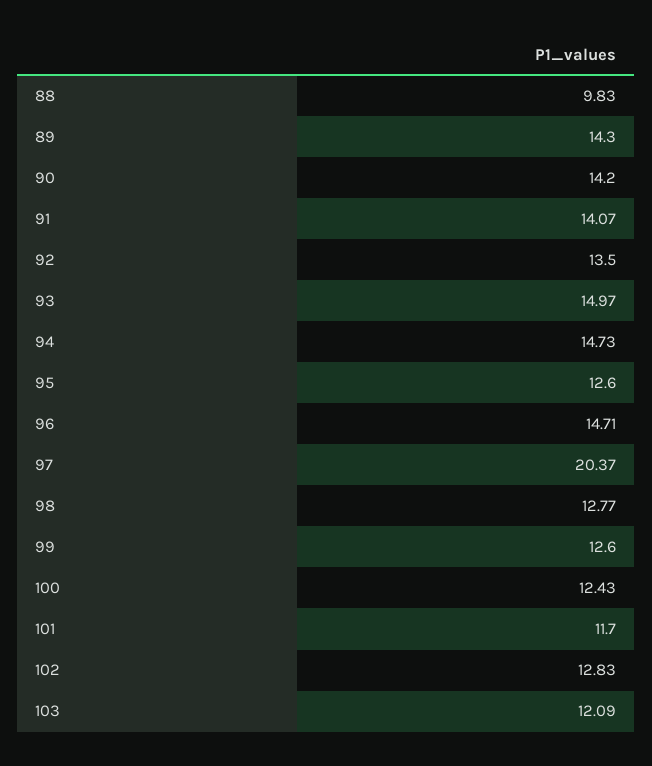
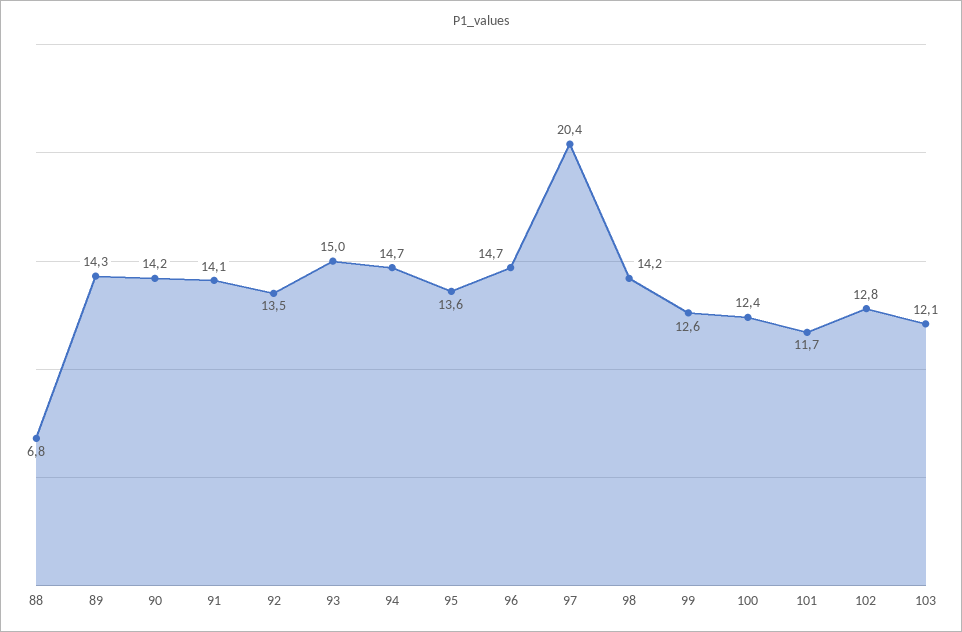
88: 9.83 -> 6.8
95: 12.6 -> 13.6
98: 12.77 -> 14.2

